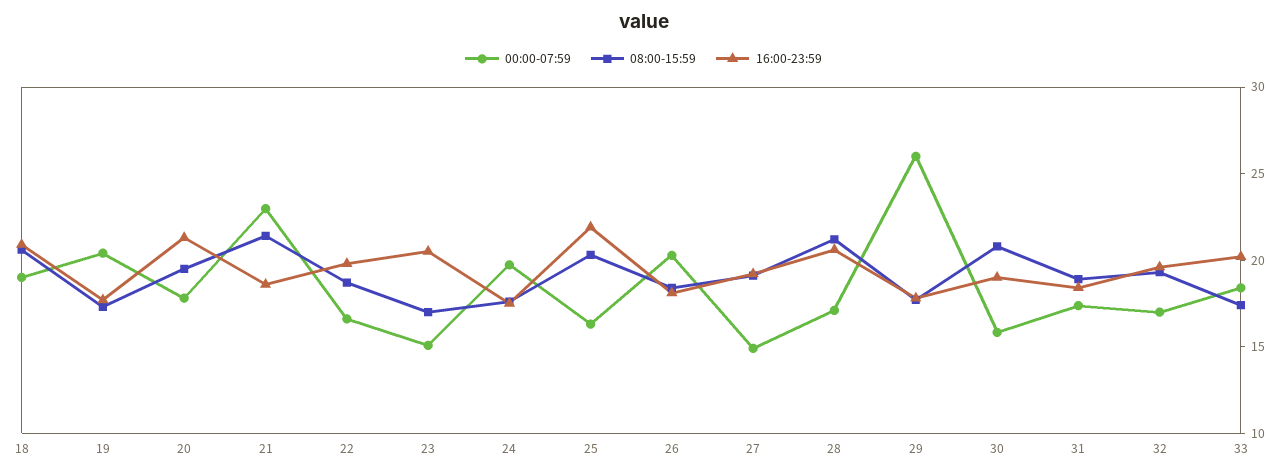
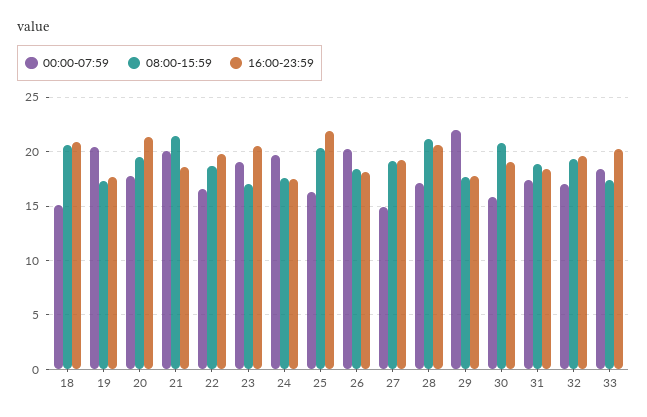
00:00-07:59, 18: 19 -> 15
00:00-07:59, 21: 23 -> 20
00:00-07:59, 23: 15 -> 19
00:00-07:59, 29: 26 -> 22

